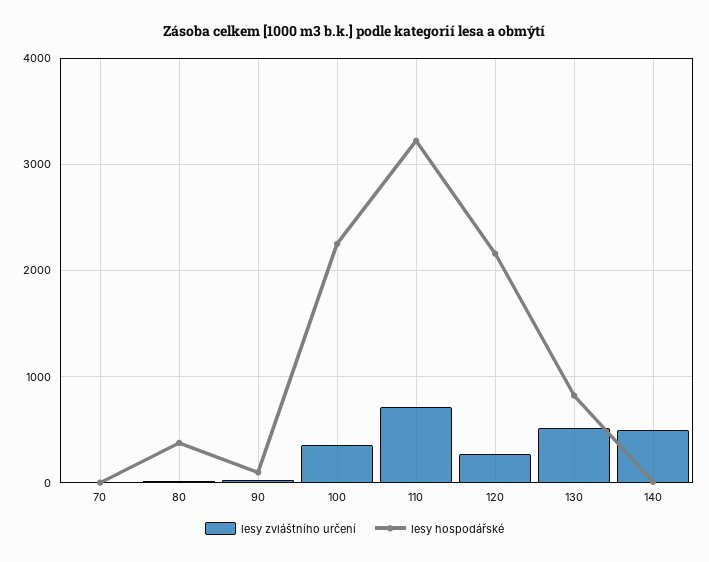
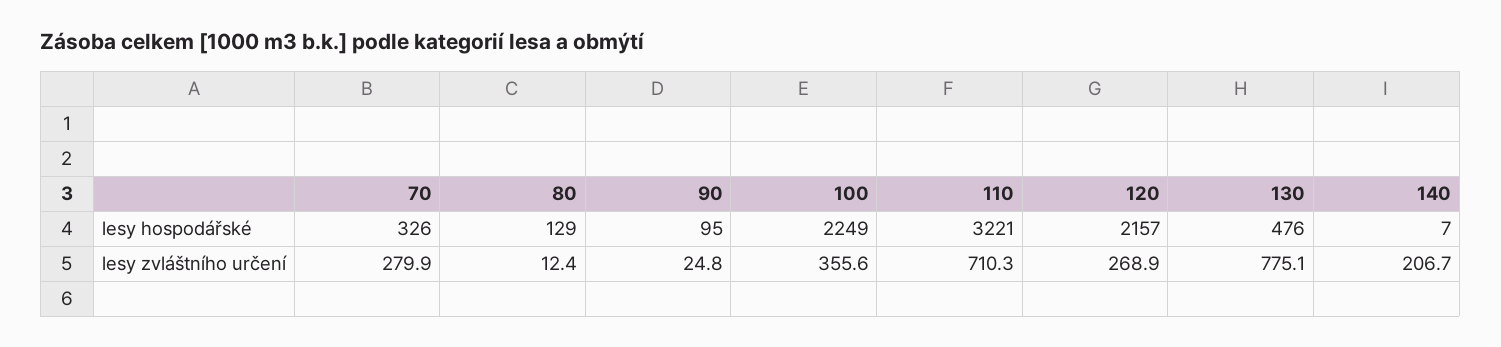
lesy zvláštního určení, 70: 0 -> 279.9
lesy hospodářské, 70: 0 -> 326
lesy hospodářské, 80: 400 -> 129
lesy zvláštního určení, 130: 500 -> 775.1
lesy hospodářské, 130: 800 -> 476
lesy zvláštního určení, 140: 500 -> 206.7

